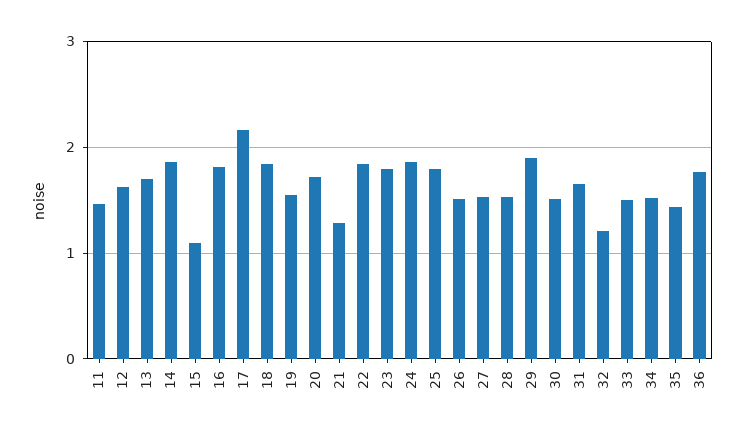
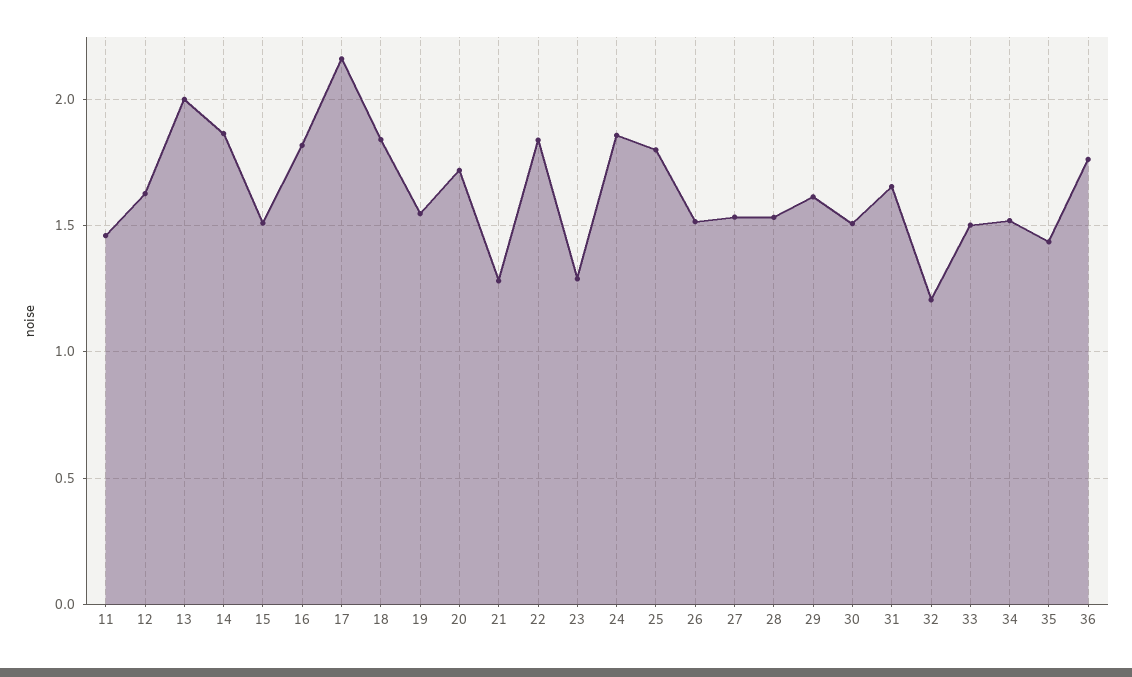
13: 1.7 -> 2
15: 1.1 -> 1.5
23: 1.8 -> 1.3
29: 1.9 -> 1.6

